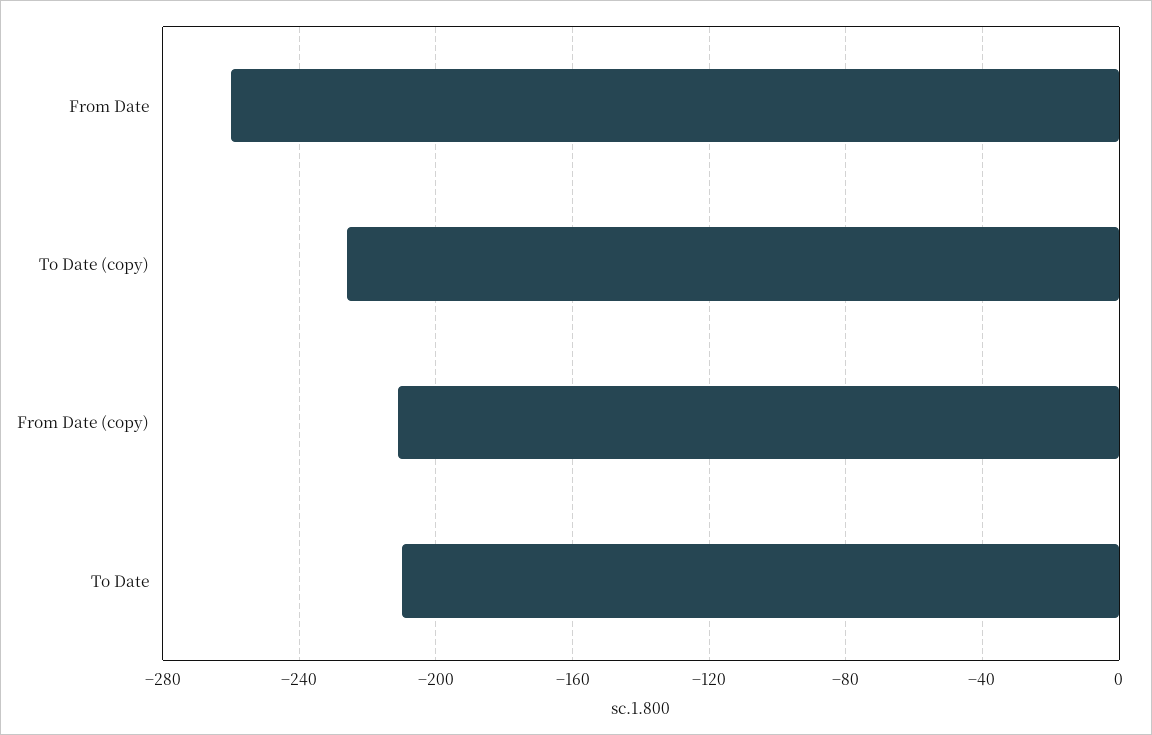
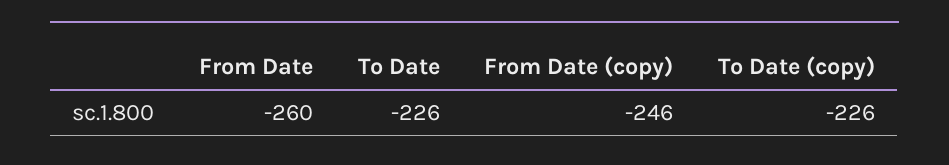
From Date (copy): -210 -> -246
To Date: -210 -> -226

